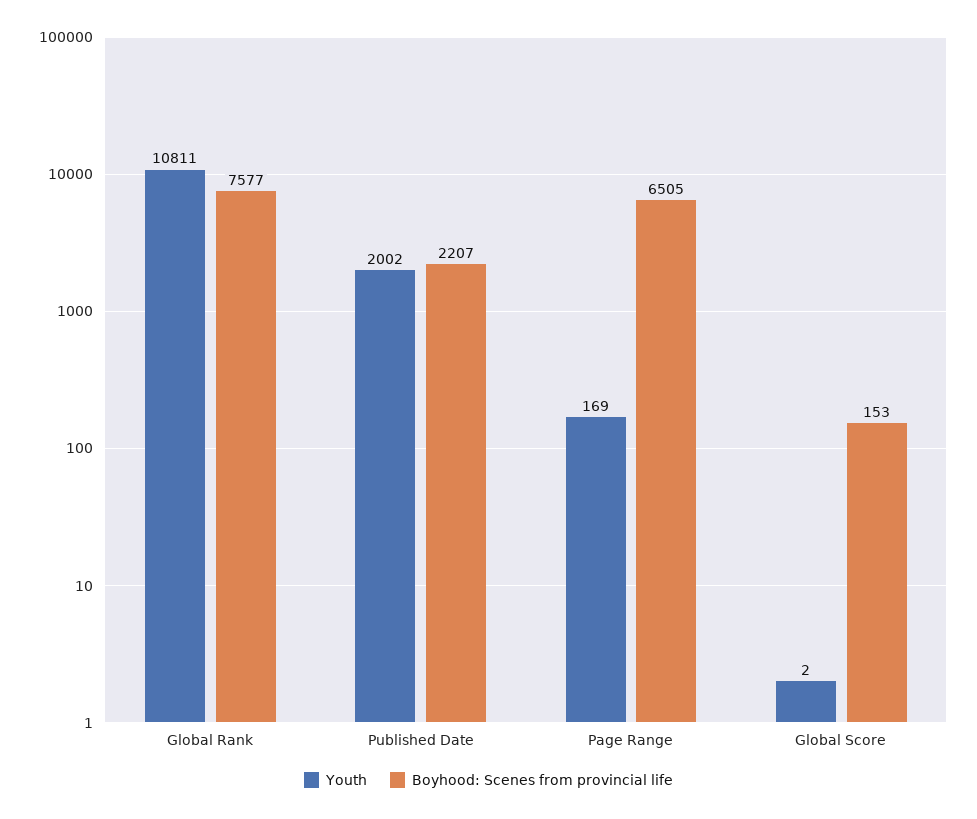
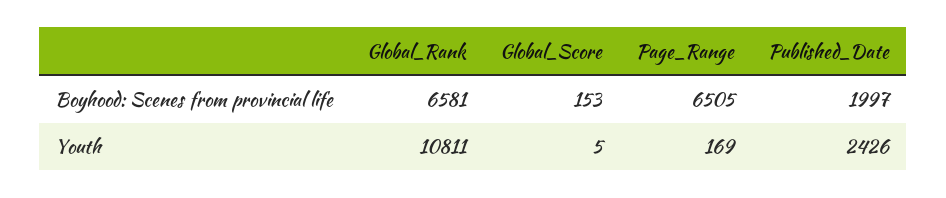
Boyhood: Scenes from provincial life, Global Rank: 7577 -> 6581
Youth, Published Date: 2002 -> 2426
Boyhood: Scenes from provincial life, Published Date: 2207 -> 1997
Youth, Global Score: 2 -> 5

